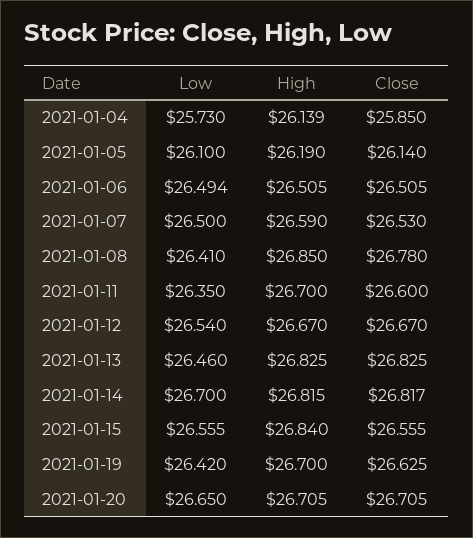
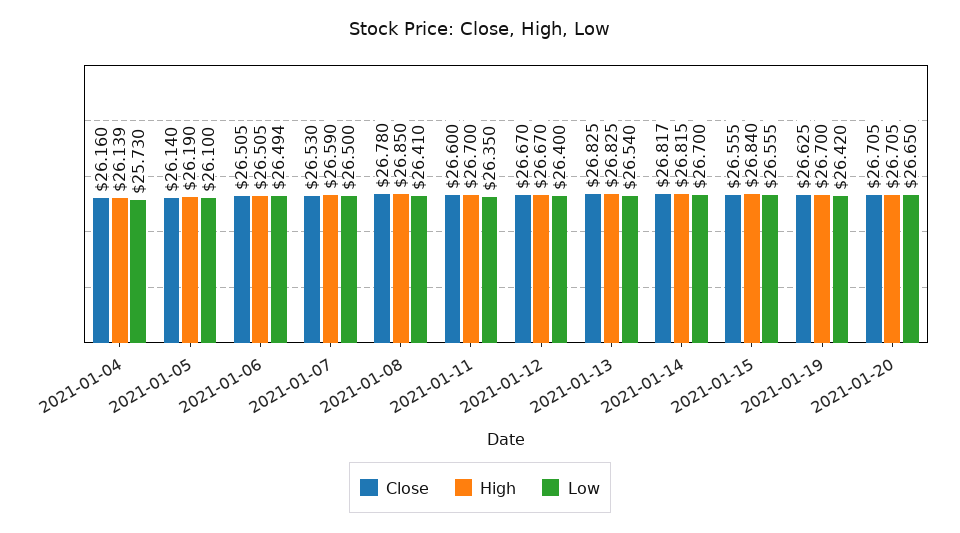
Close, 2021-01-04: 25.85 -> 26.16
Low, 2021-01-12: 26.54 -> 26.4
Low, 2021-01-13: 26.46 -> 26.54

